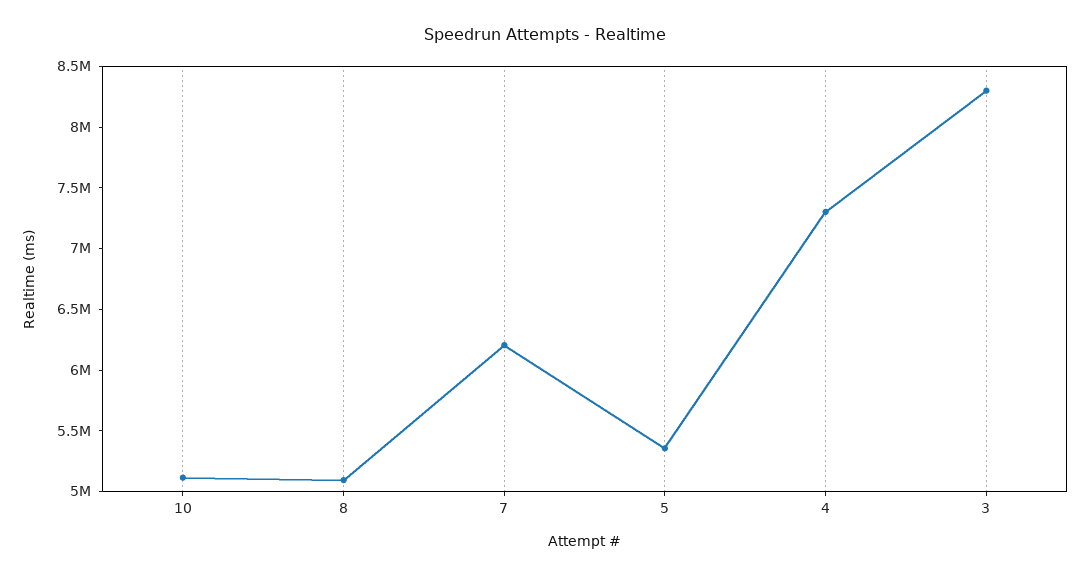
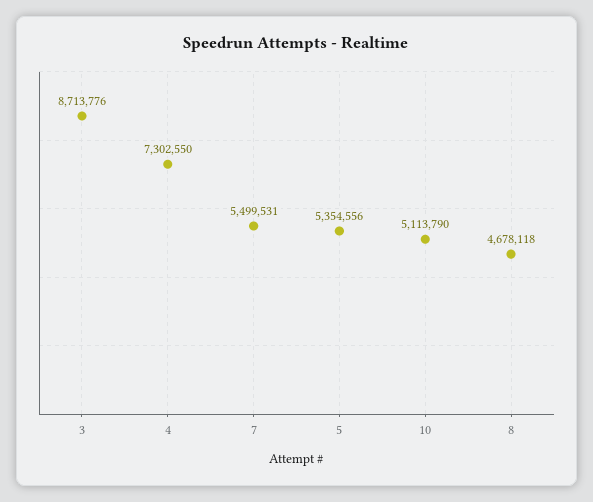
8: 5100000 -> 4678118
7: 6200000 -> 5499531
3: 8300000 -> 8713776

